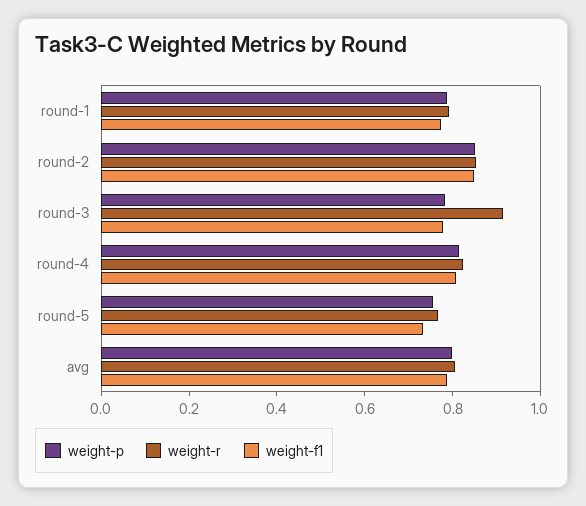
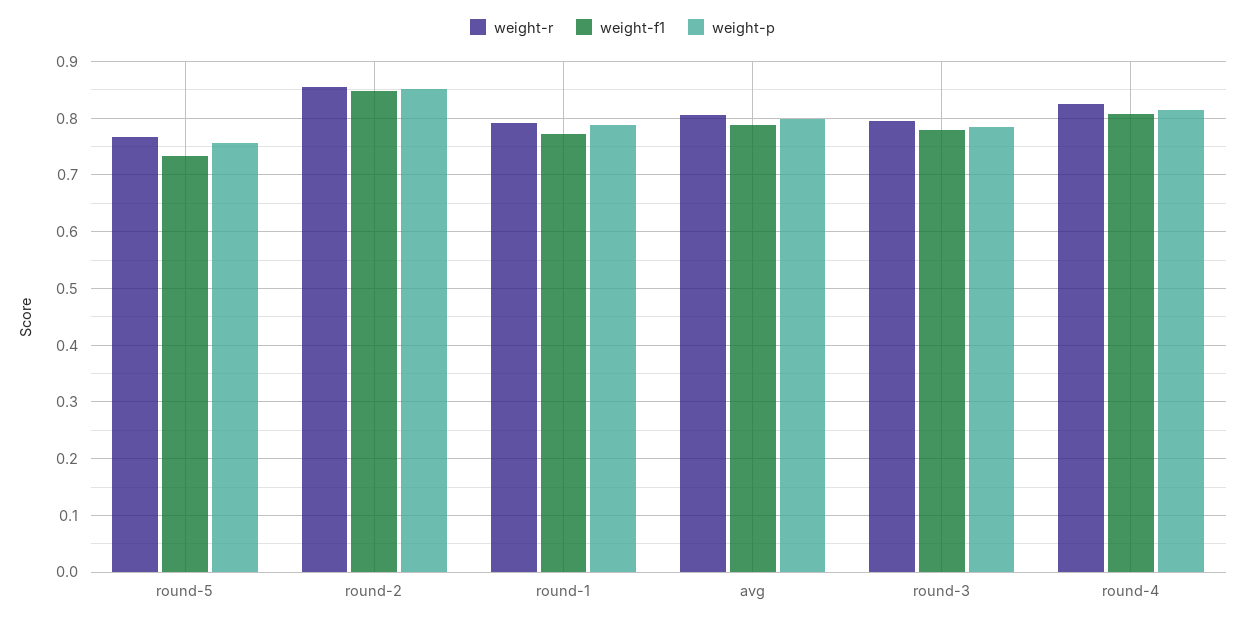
weight-r, round-3: 0.9 -> 0.8

